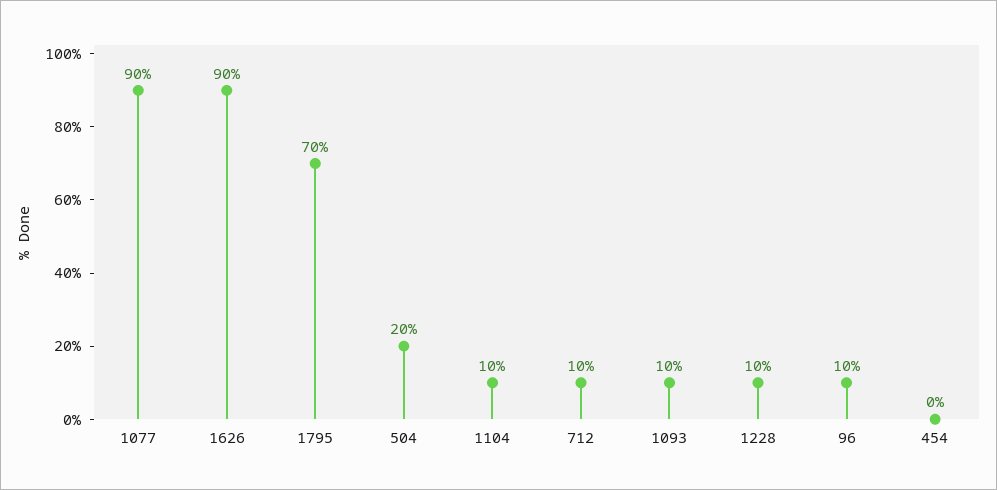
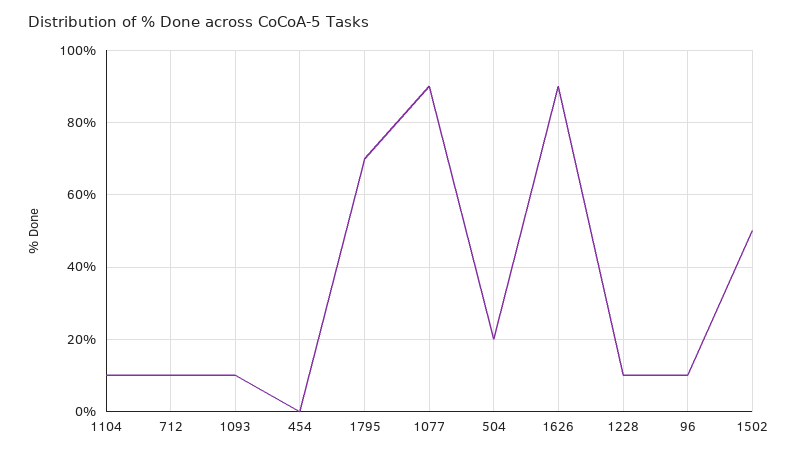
1502: none -> 50

